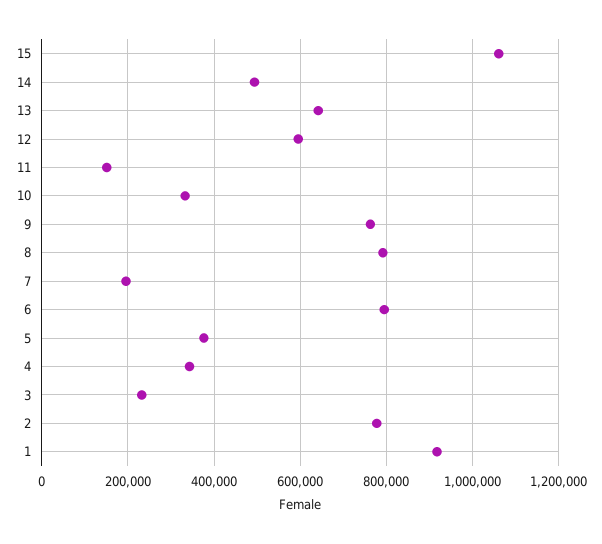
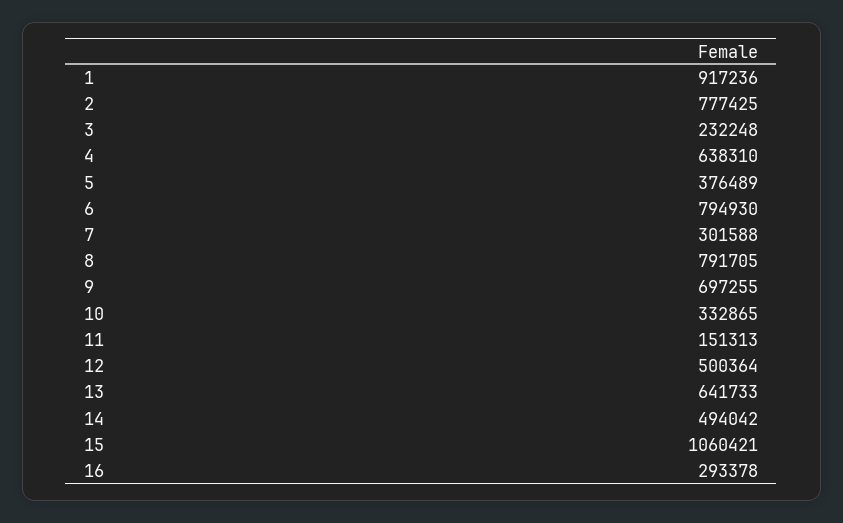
12: 600000 -> 500364
9: 760000 -> 697255
7: 200000 -> 301588
4: 340000 -> 638310
16: none -> 293378

